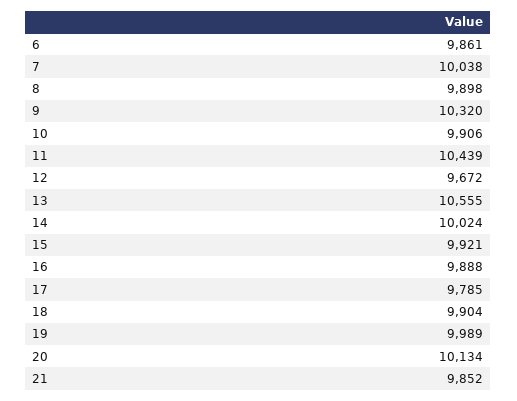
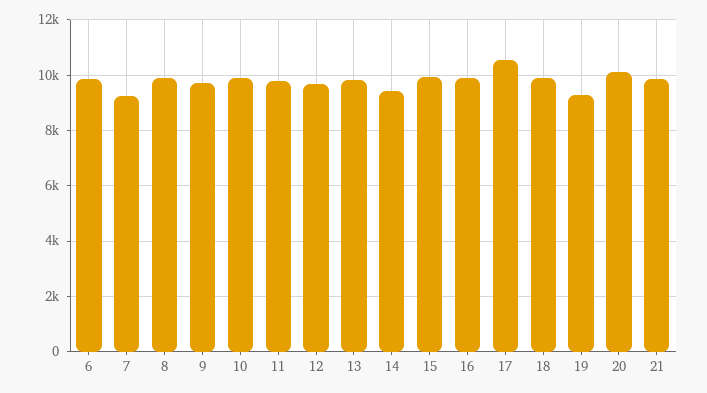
7: 10038 -> 9250
9: 10320 -> 9750
11: 10439 -> 9750
13: 10555 -> 9750
14: 10024 -> 9500
17: 9785 -> 10500
19: 9989 -> 9250

